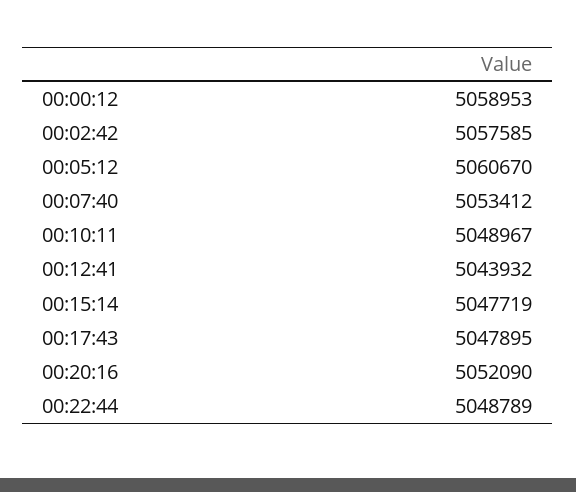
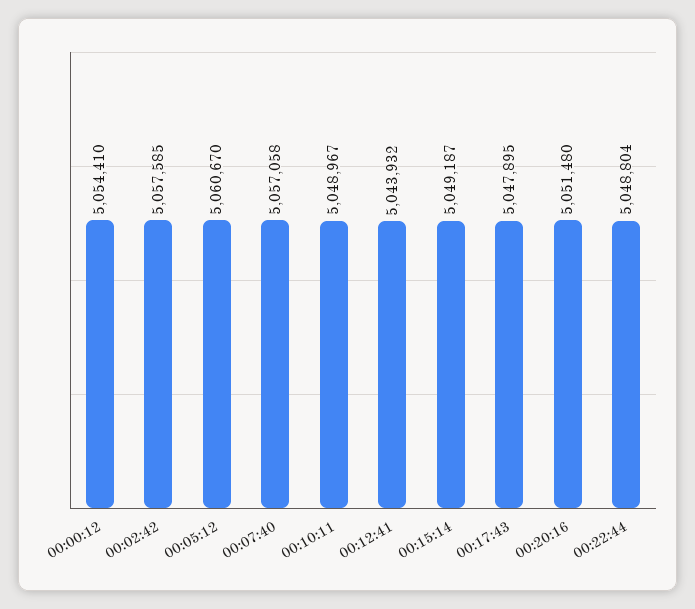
00:00:12: 5058953 -> 5054410
00:07:40: 5053412 -> 5057058
00:15:14: 5047719 -> 5049187
00:20:16: 5052090 -> 5051480
00:22:44: 5048789 -> 5048804

